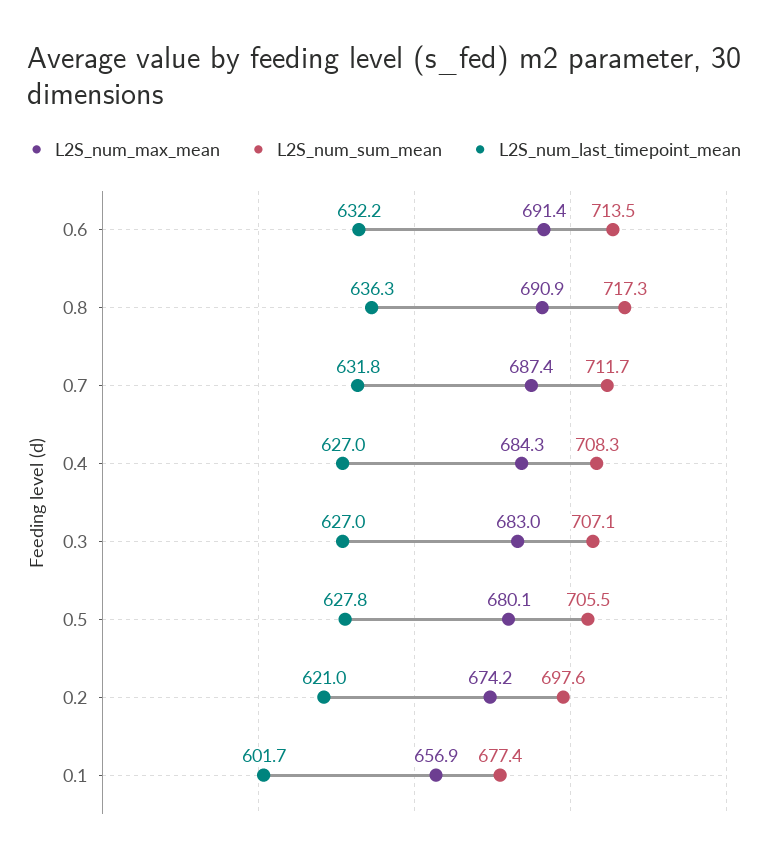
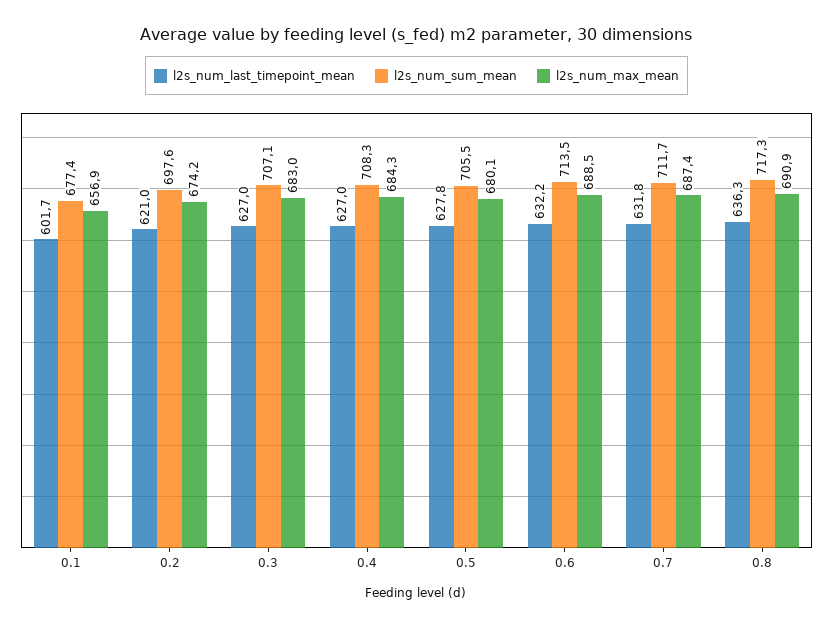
L2S_num_max_mean, 0.6: 691.4 -> 688.5

